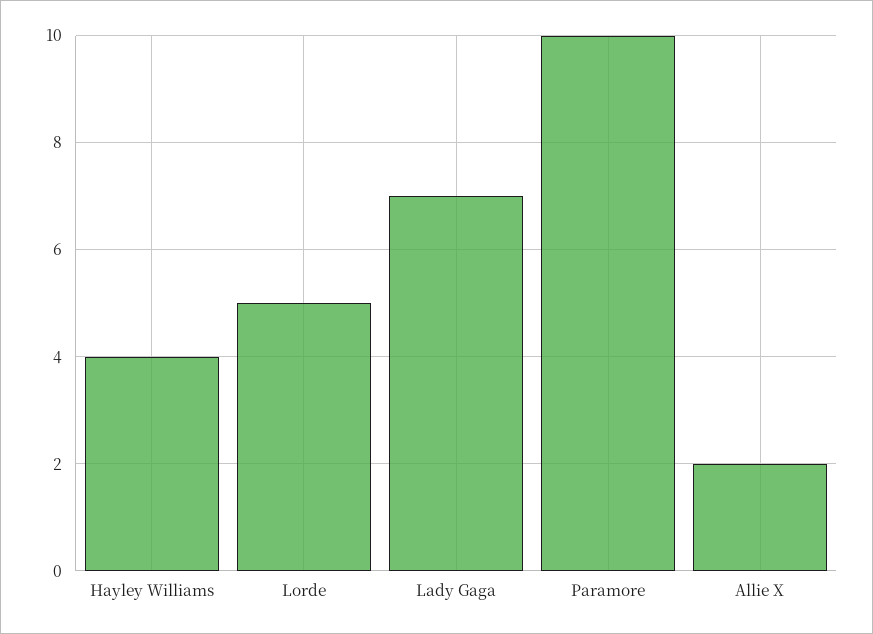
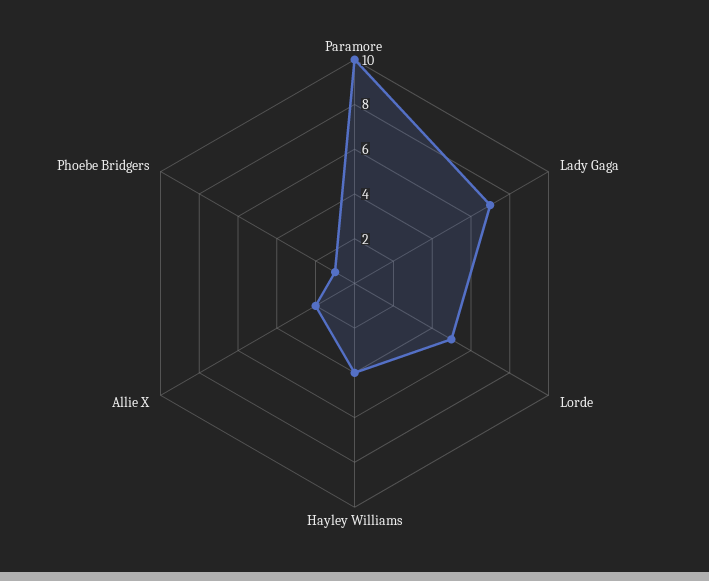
Phoebe Bridgers: none -> 1

